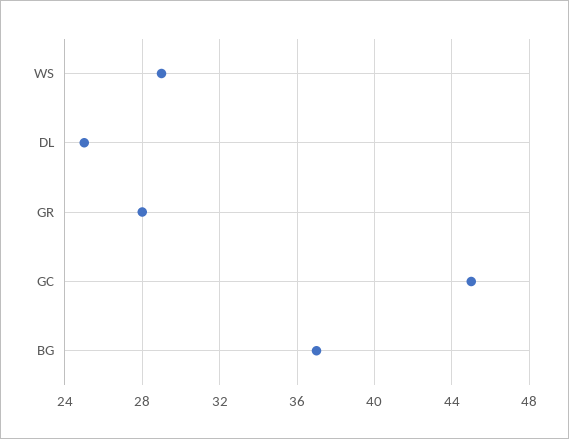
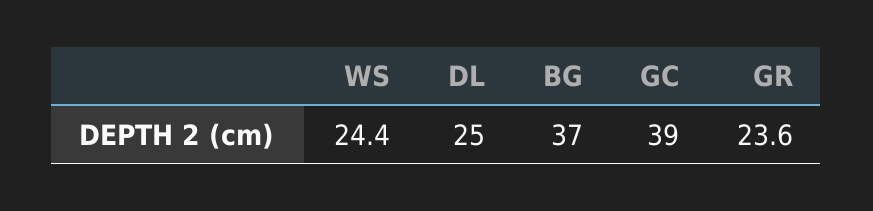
WS: 29 -> 24.4
GR: 28 -> 23.6
GC: 45 -> 39

